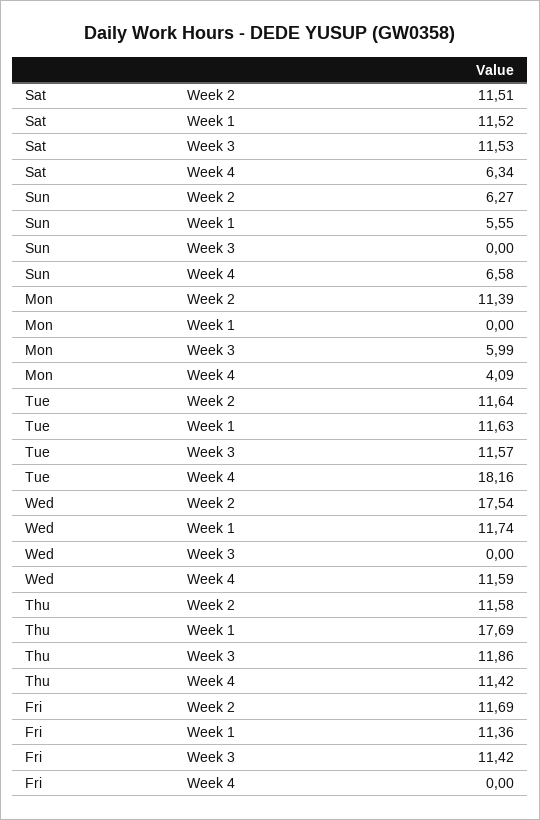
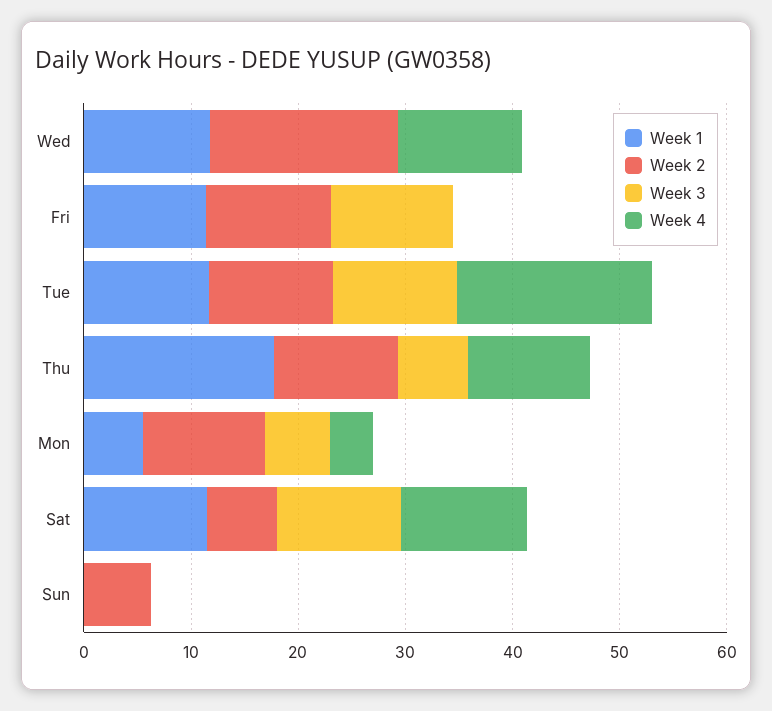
Week 2, Sat: 11.51 -> 6
Week 4, Sat: 6.34 -> 12
Week 1, Sun: 5.55 -> 0
Week 4, Sun: 6.58 -> 0
Week 1, Mon: 0 -> 6
Week 3, Thu: 11.86 -> 6

